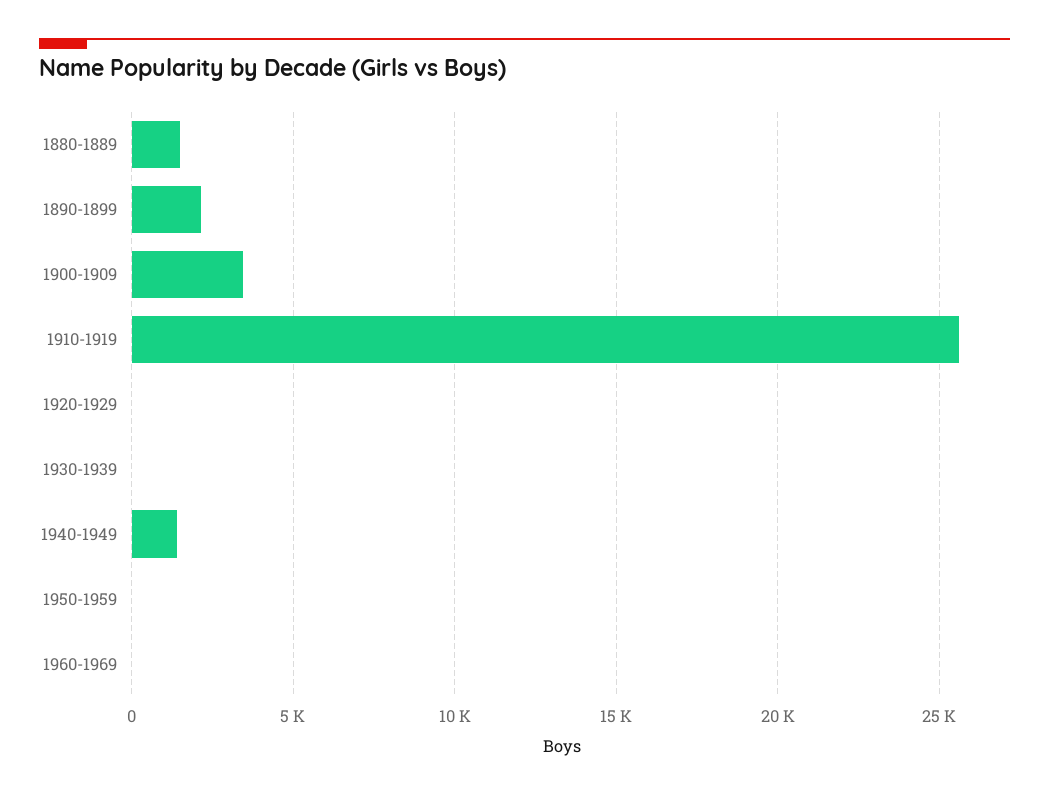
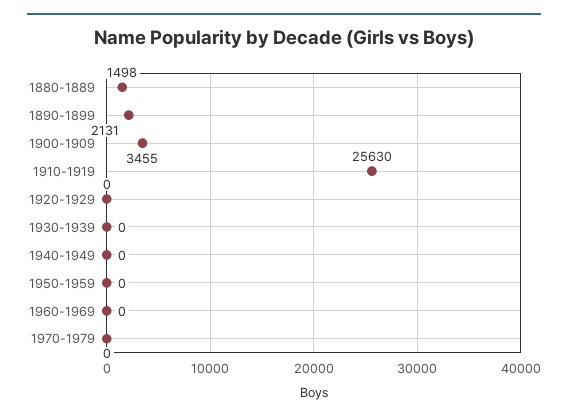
1940-1949: 1500 -> 0
1970-1979: none -> 0

